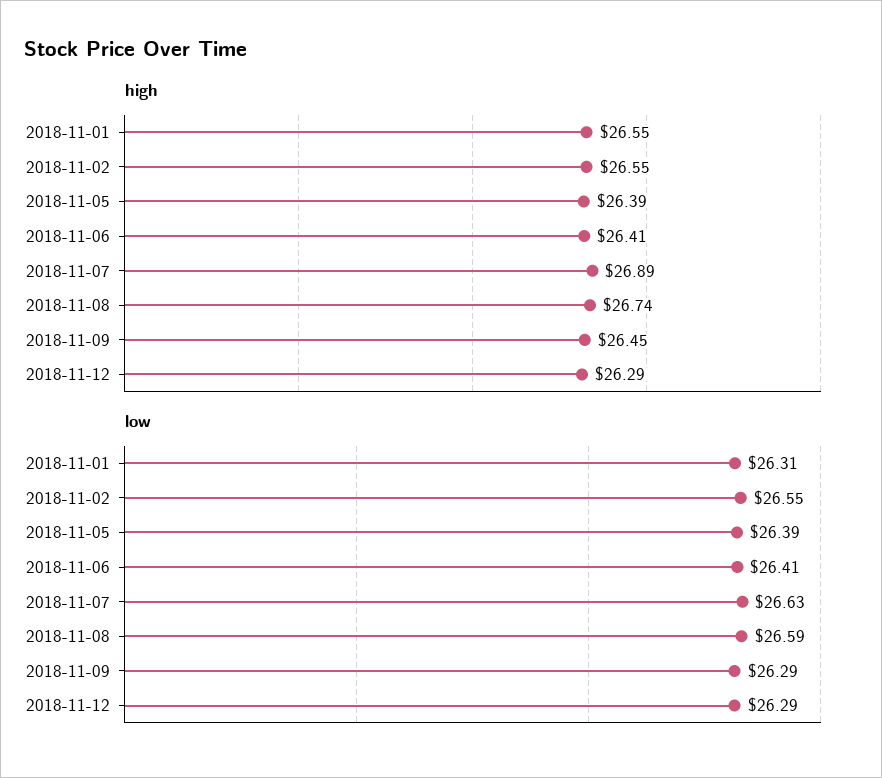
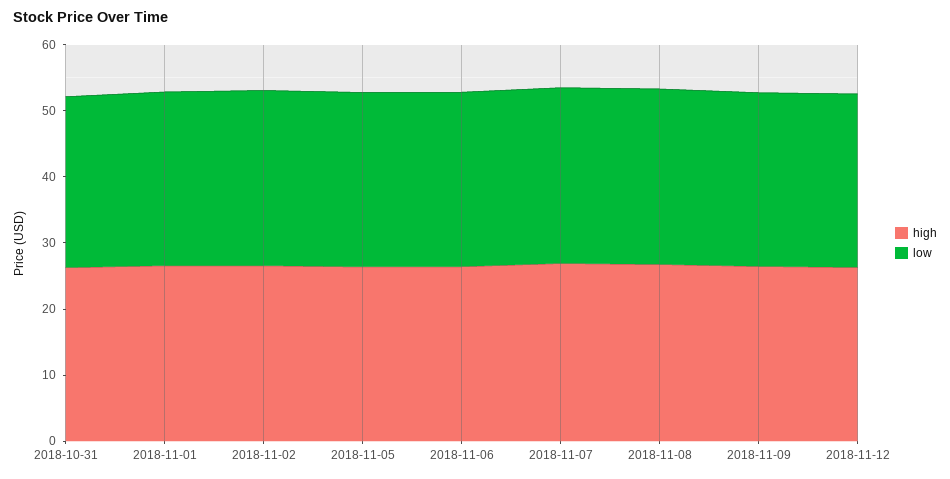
high, 2018-10-31: none -> 26
low, 2018-10-31: none -> 26

